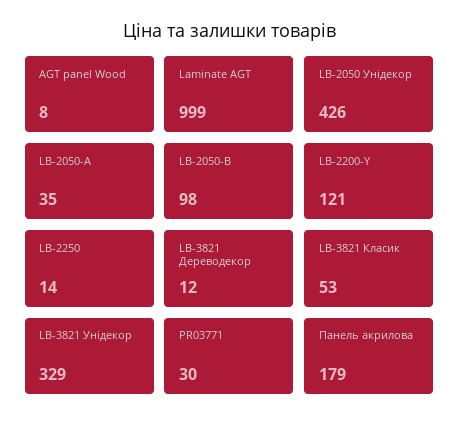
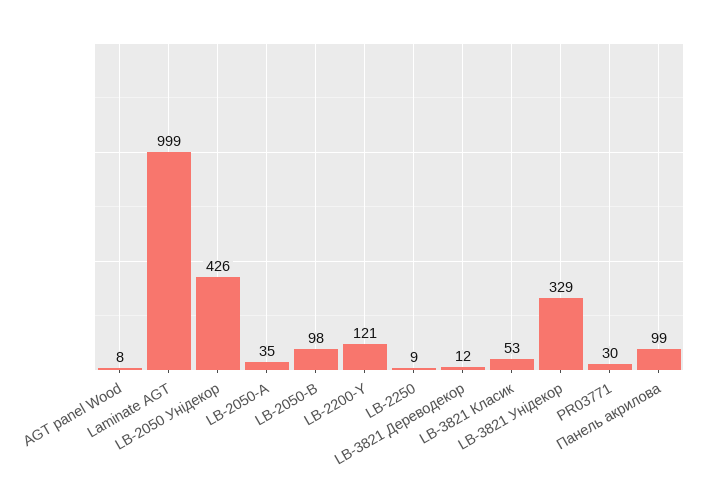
LB-2250: 14 -> 9
Панель акрилова: 179 -> 99

